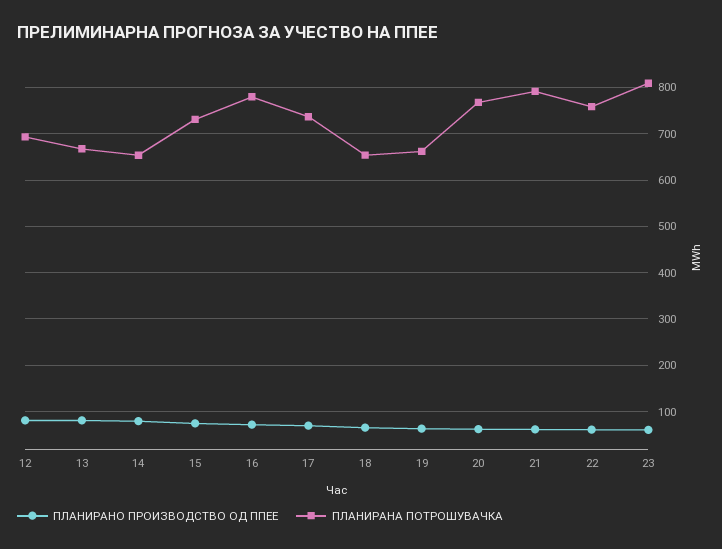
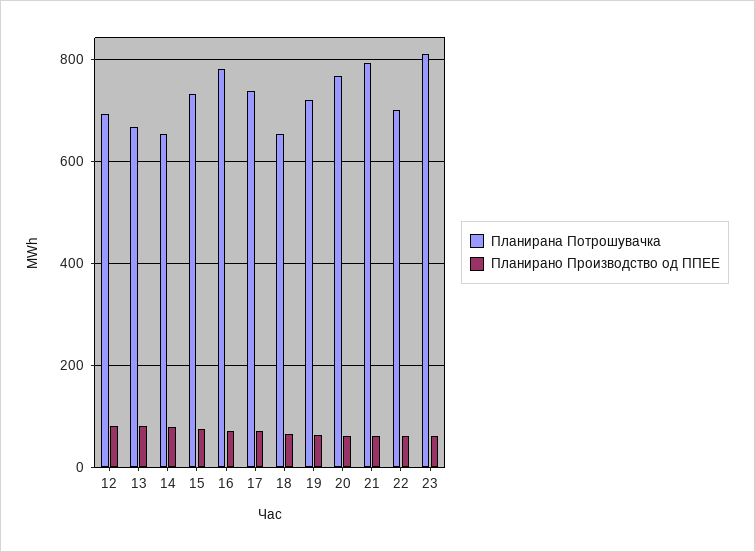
ПЛАНИРАНА ПОТРОШУВАЧКА, 19: 660 -> 720
ПЛАНИРАНА ПОТРОШУВАЧКА, 22: 760 -> 700

